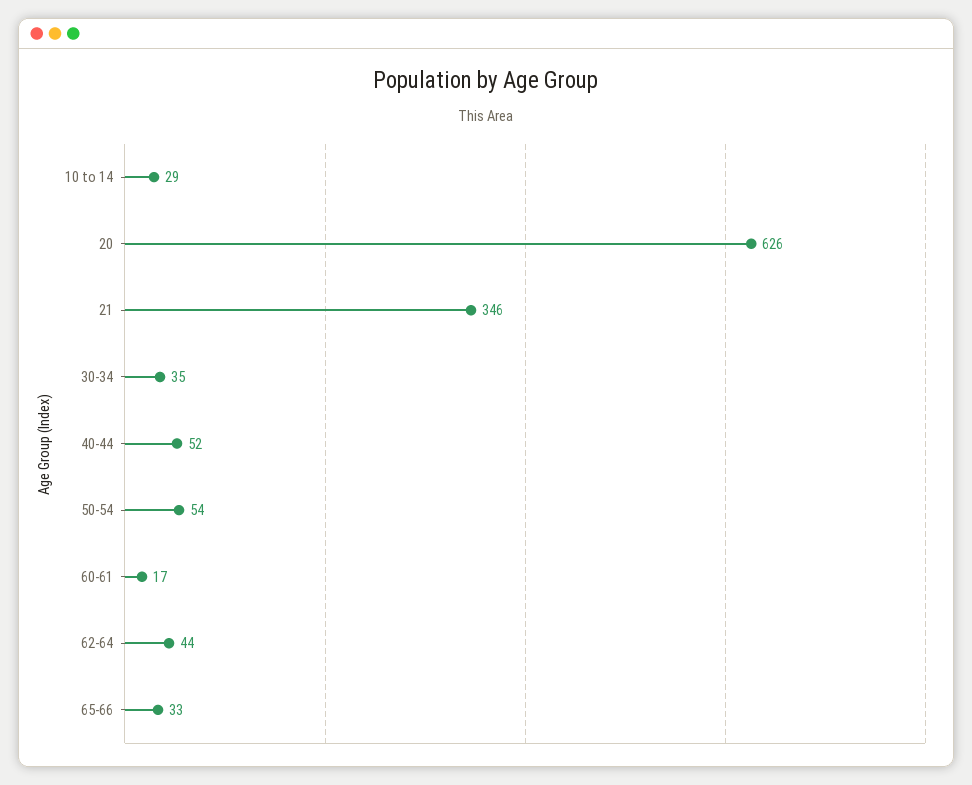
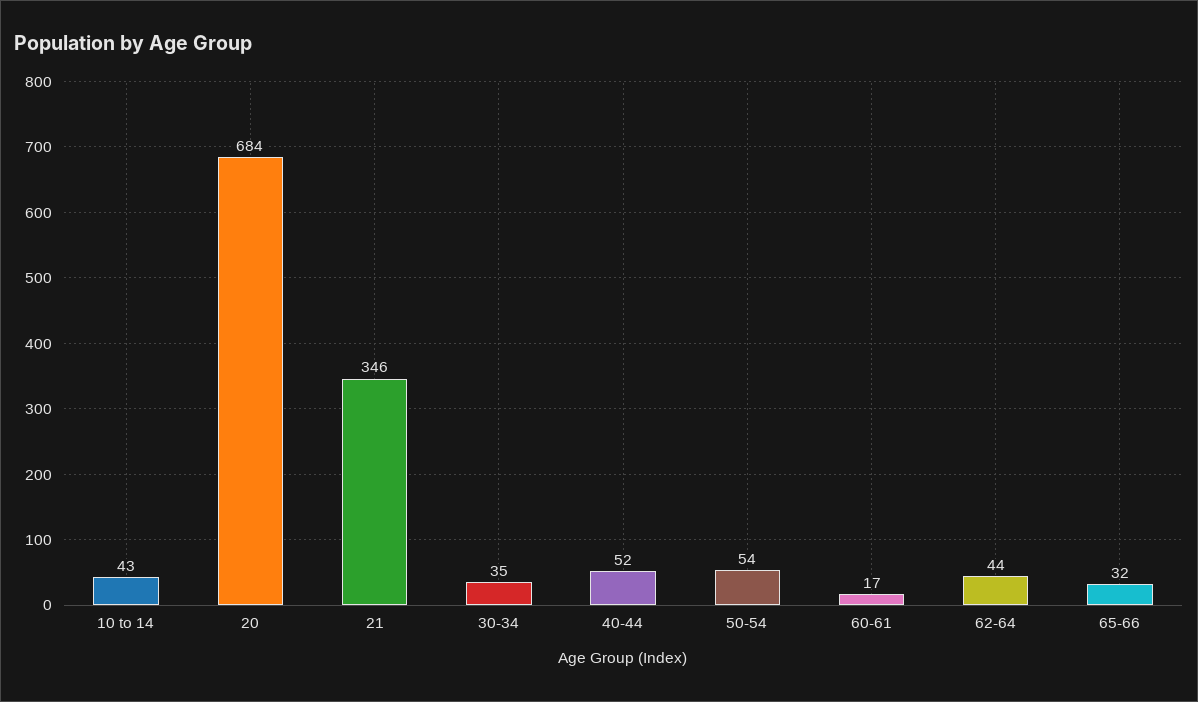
10 to 14: 29 -> 43
20: 626 -> 684
65-66: 33 -> 32

